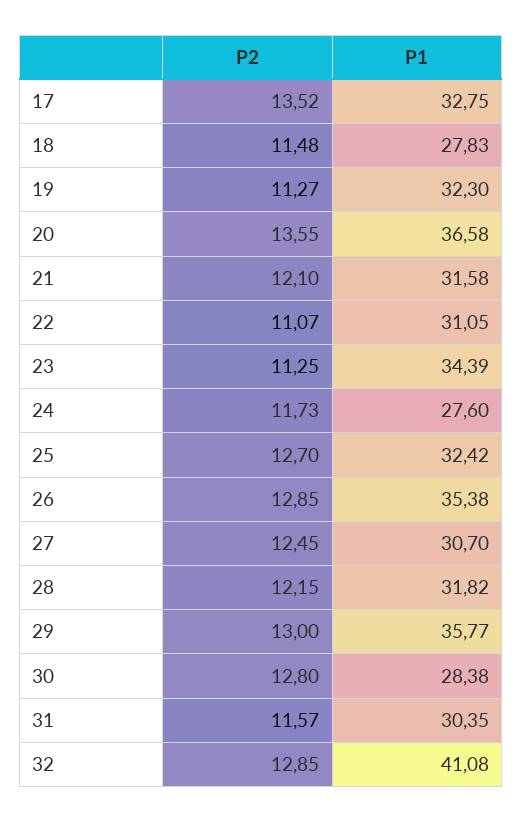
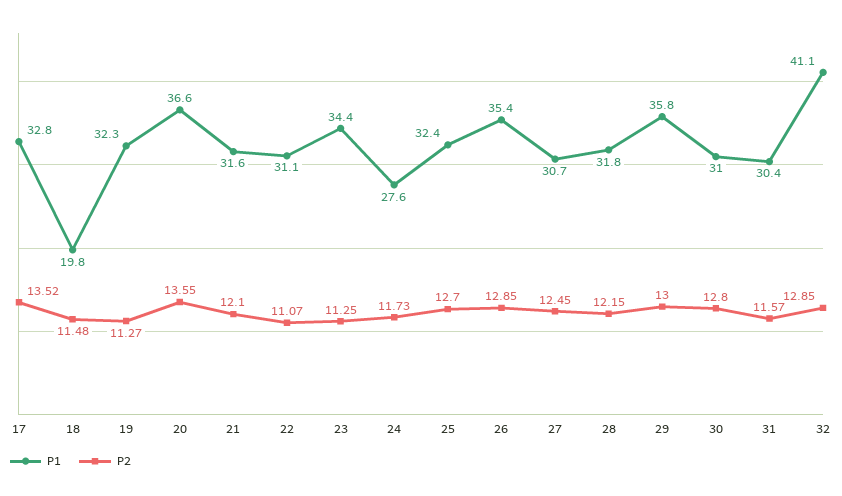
P1, 18: 27.83 -> 19.8
P1, 30: 28.38 -> 31

